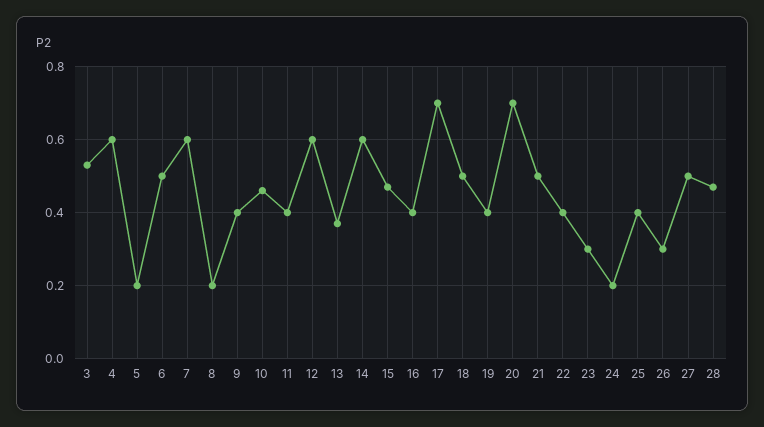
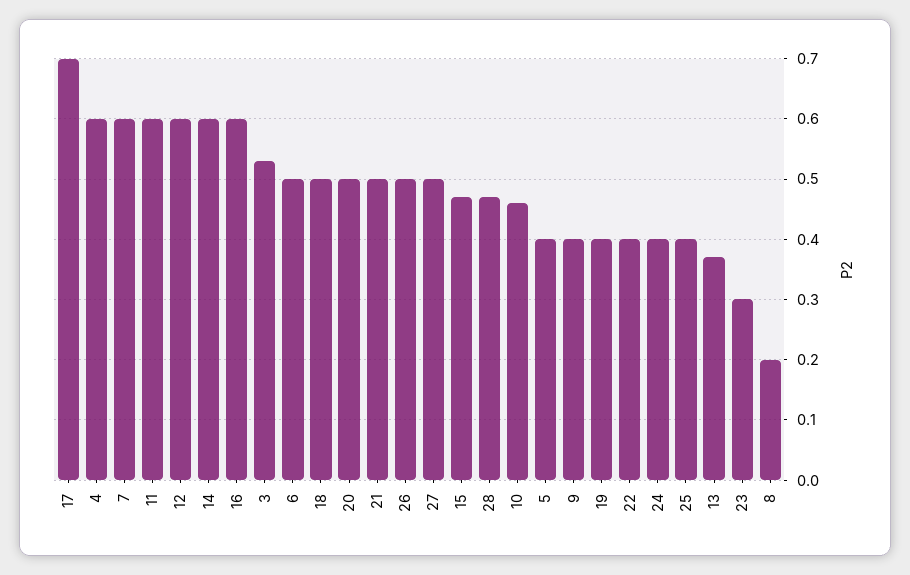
5: 0.2 -> 0.4
11: 0.4 -> 0.6
16: 0.4 -> 0.6
20: 0.7 -> 0.5
24: 0.2 -> 0.4
26: 0.3 -> 0.5

